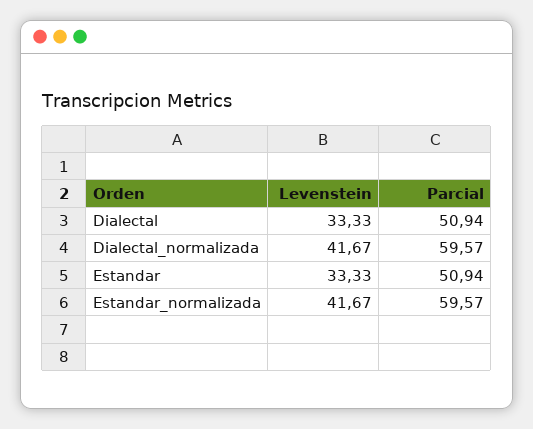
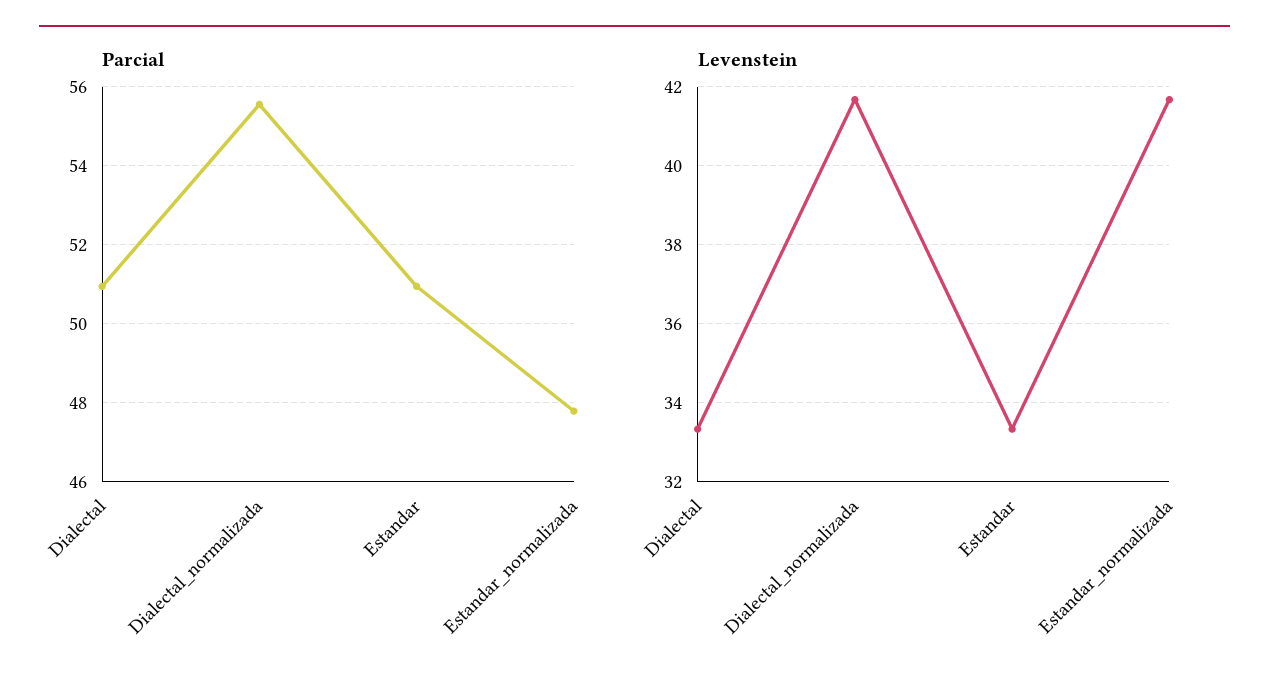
Parcial, Dialectal_normalizada: 59.57 -> 55.6
Parcial, Estandar_normalizada: 59.57 -> 47.8

